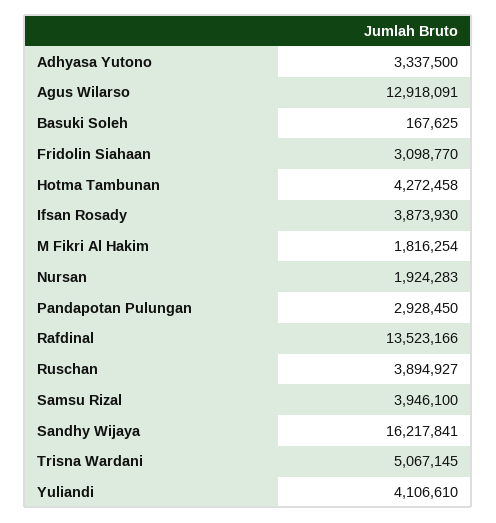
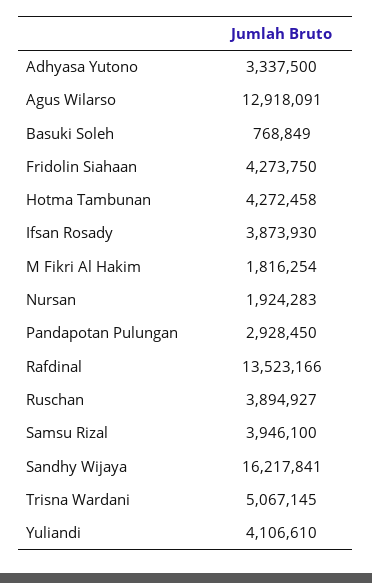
Basuki Soleh: 167625 -> 768849
Fridolin Siahaan: 3098770 -> 4273750

